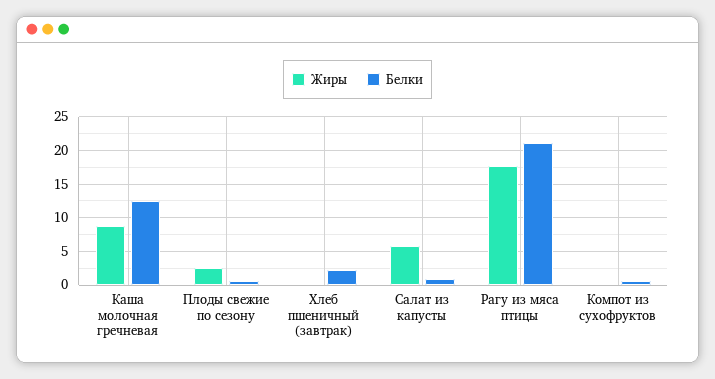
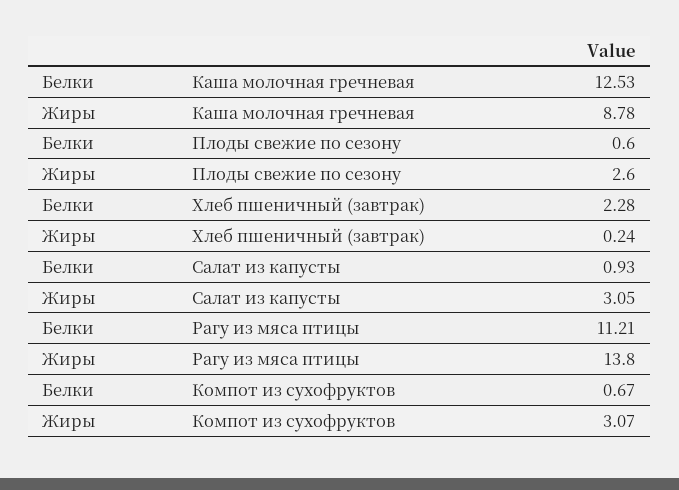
Жиры, Салат из капусты: 6 -> 3.05
Жиры, Рагу из мяса птицы: 18 -> 13.8
Белки, Рагу из мяса птицы: 21 -> 11.21
Жиры, Компот из сухофруктов: 0 -> 3.07

